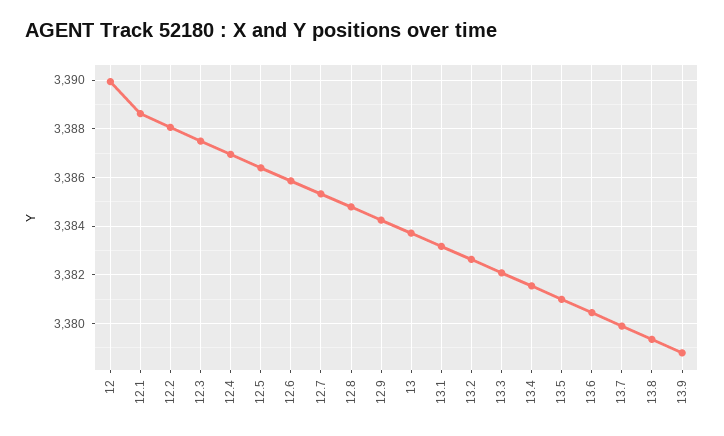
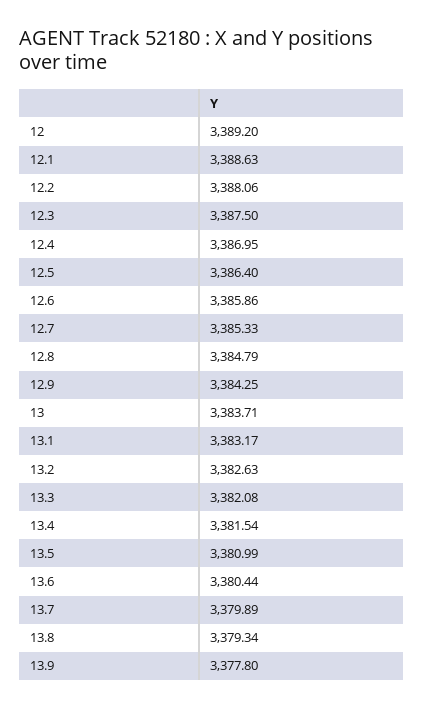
12: 3390 -> 3389.2
13.9: 3378.75 -> 3377.8

